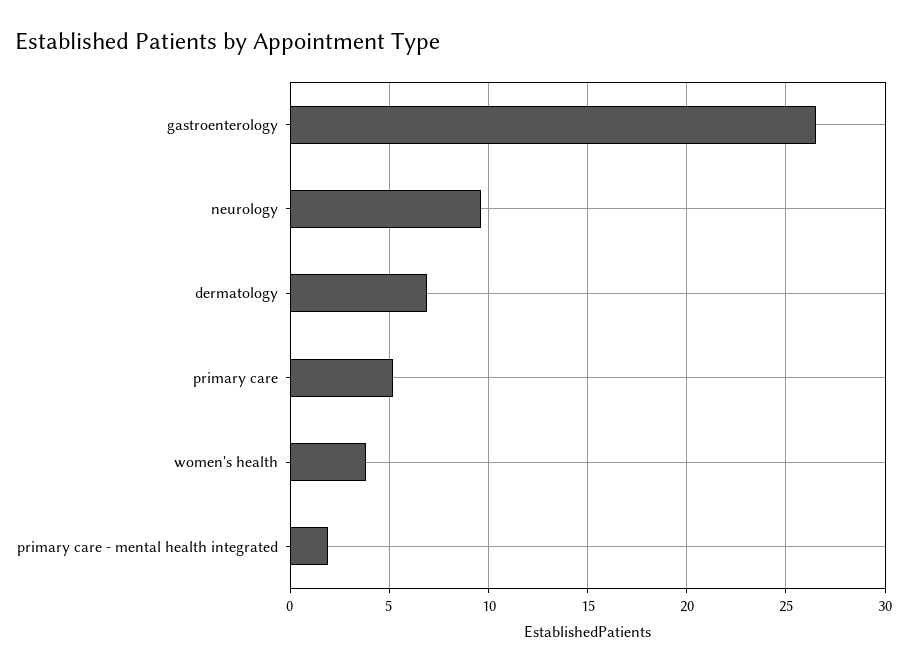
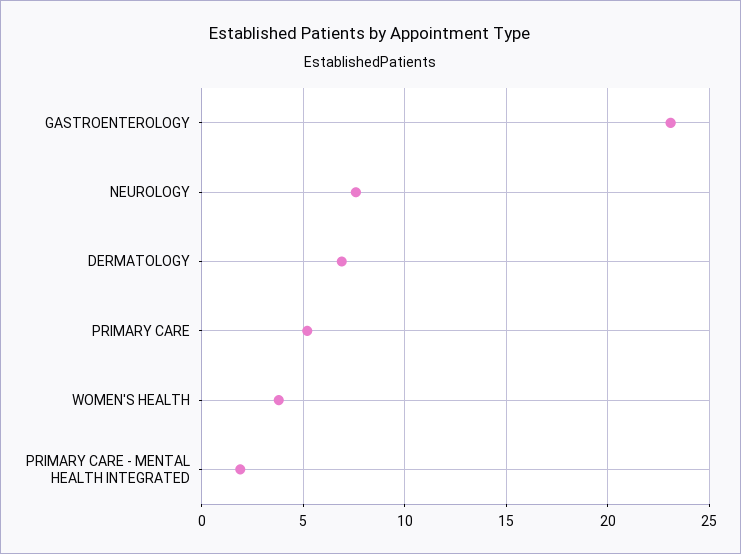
gastroenterology: 26.5 -> 23
neurology: 9.5 -> 7.5

